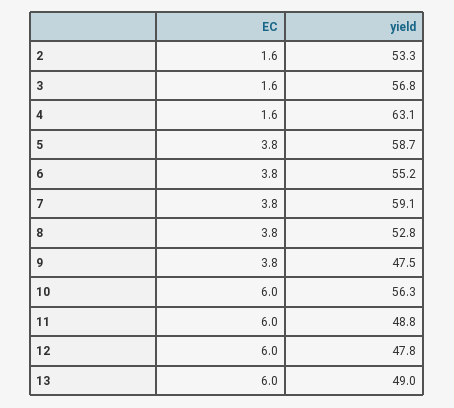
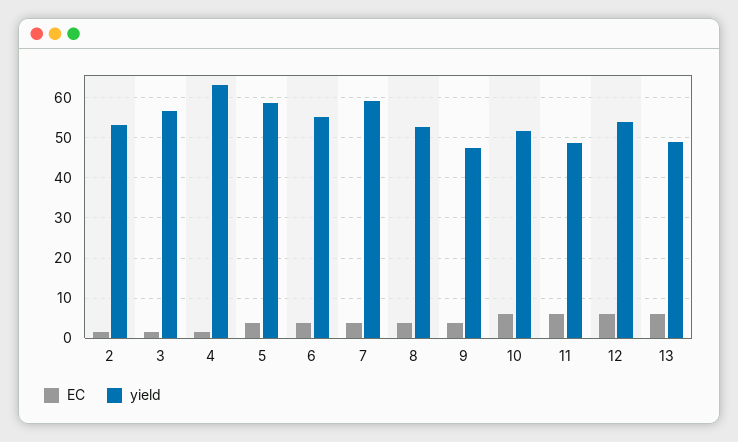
yield, 10: 56.3 -> 52
yield, 12: 47.8 -> 54

